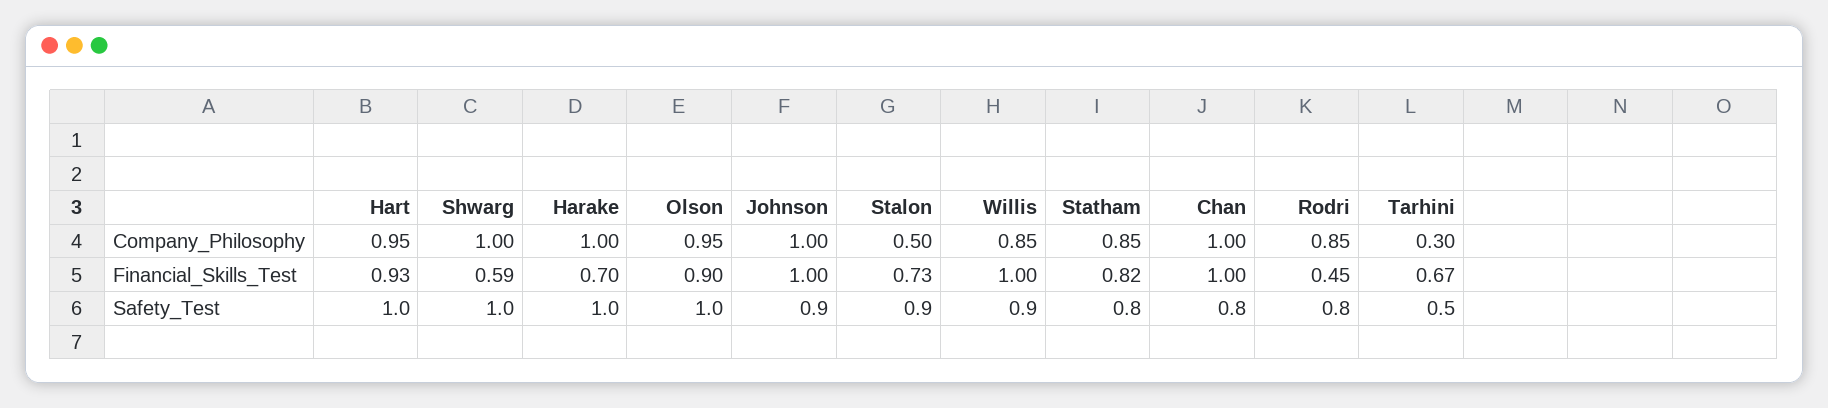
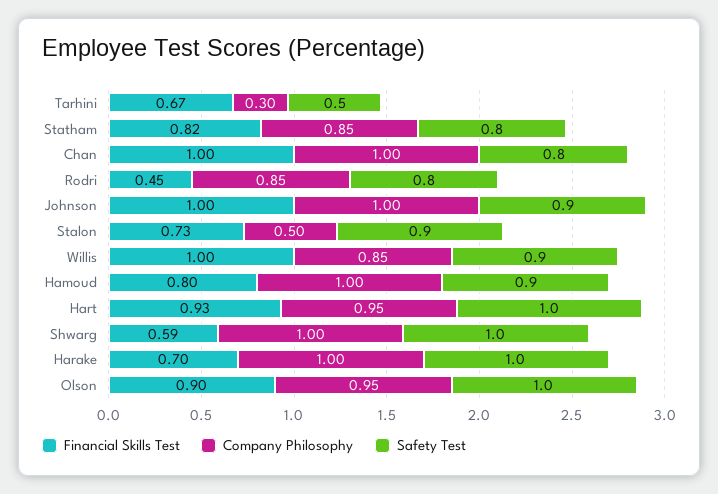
Financial_Skills_Test, Hamoud: none -> 0.8
Company_Philosophy, Hamoud: none -> 1
Safety_Test, Hamoud: none -> 0.9

